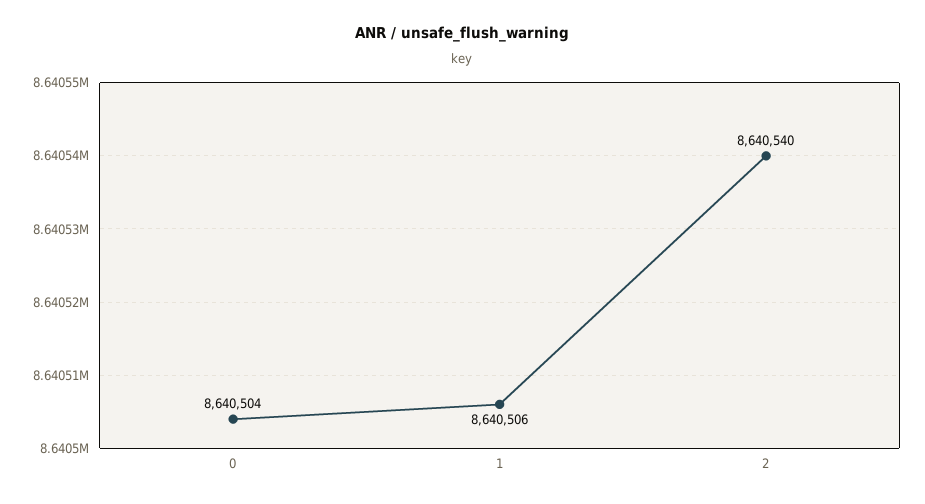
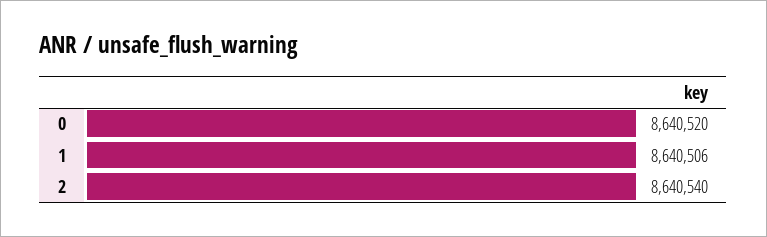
0: 8640504 -> 8640520

